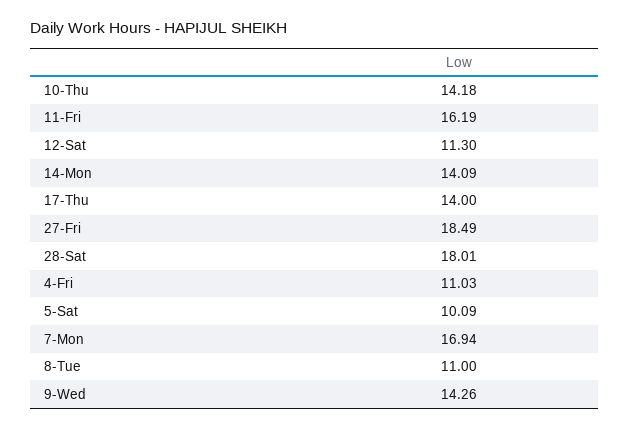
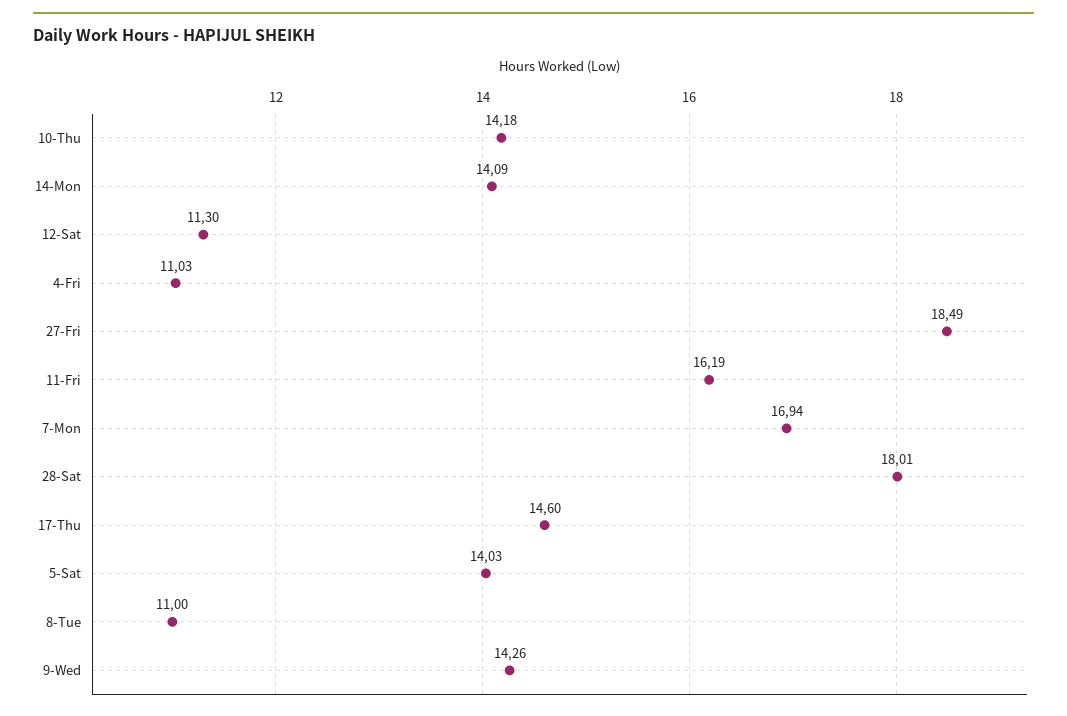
17-Thu: 14 -> 14.6
5-Sat: 10.09 -> 14.03

